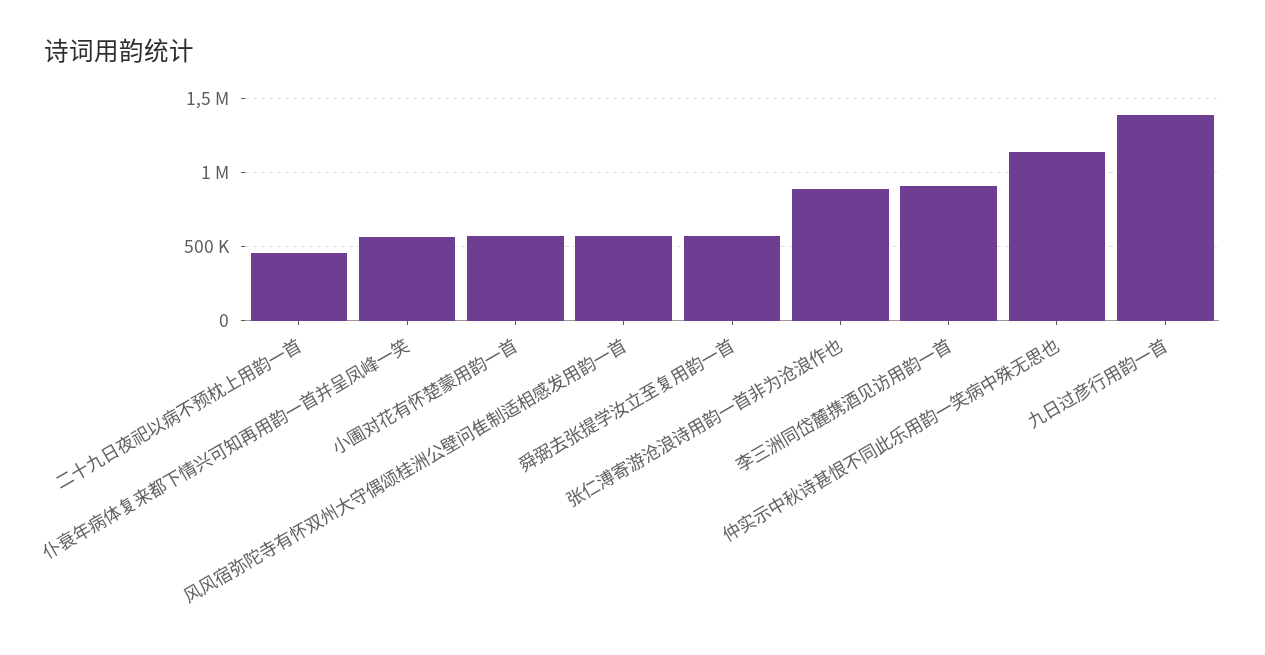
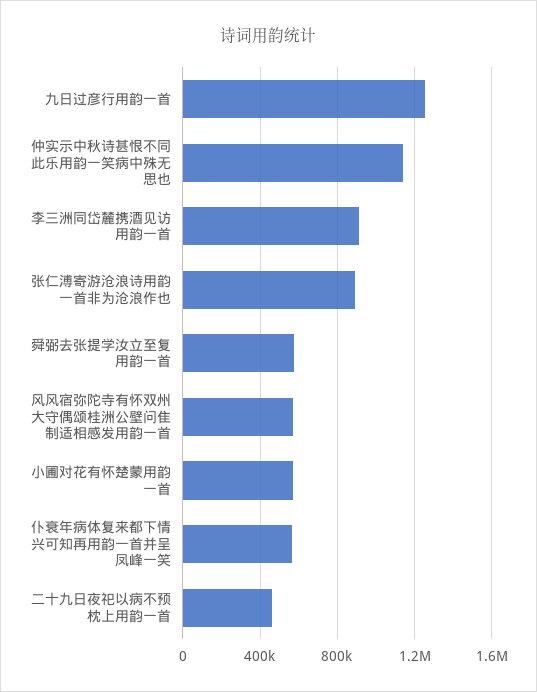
九日过彦行用韵一首: 1400000 -> 1250000

